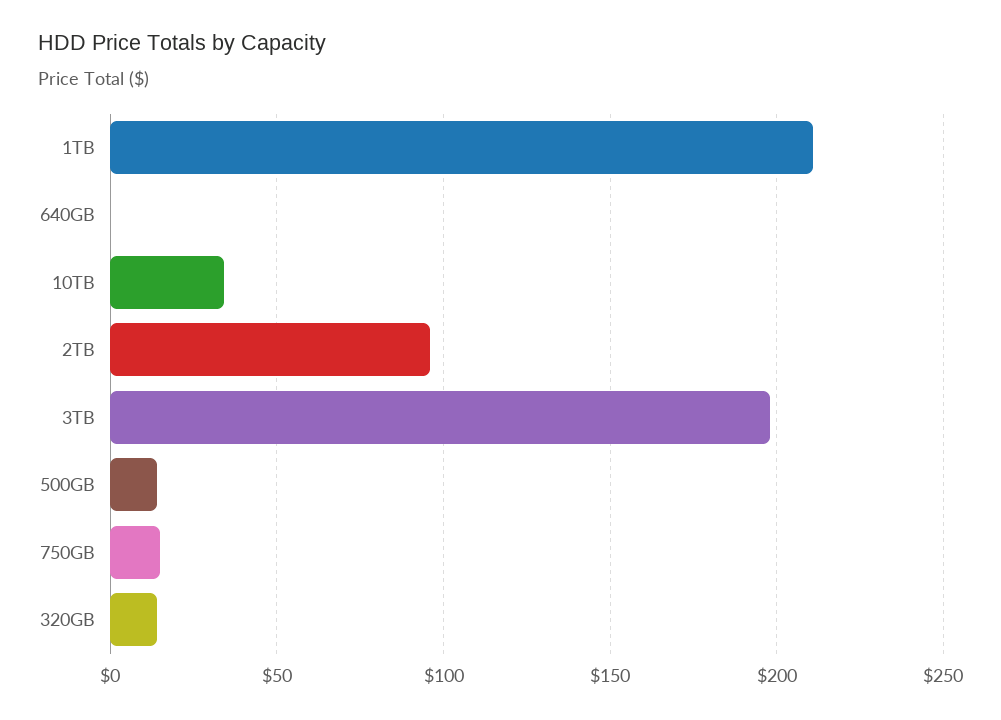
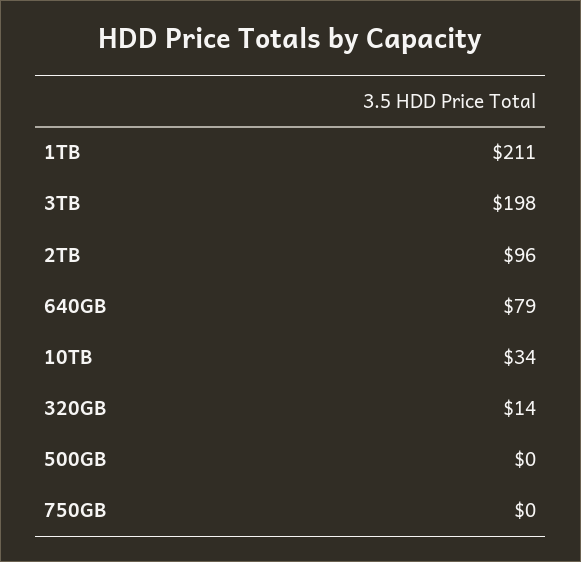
640GB: 0 -> 79
500GB: 15 -> 0
750GB: 15 -> 0

